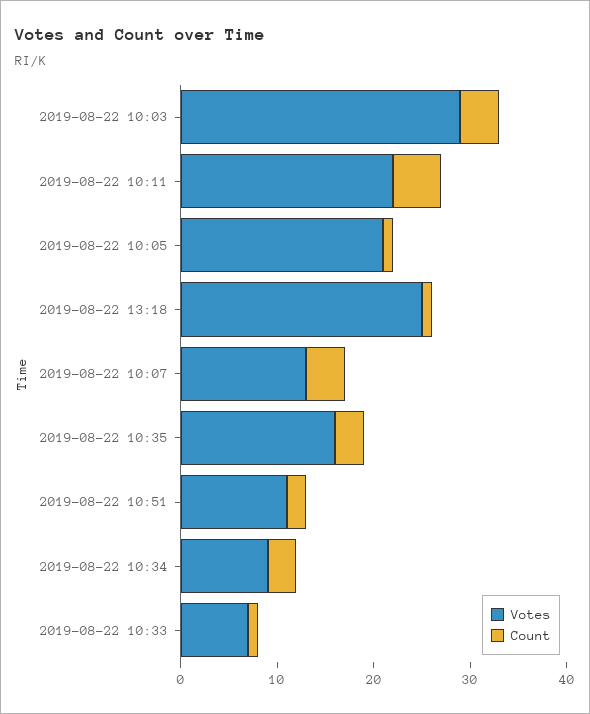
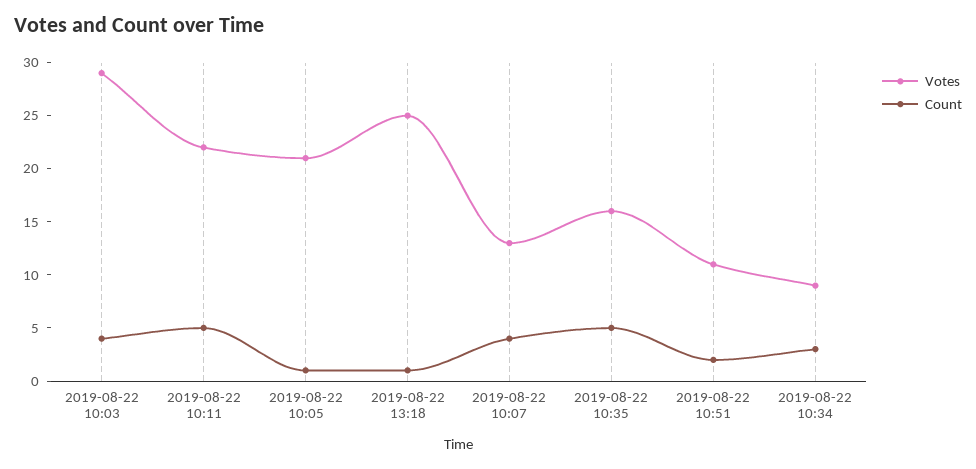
Count, 2019-08-22 10:35: 3 -> 5
Votes, 2019-08-22 10:33: 7 -> none
Count, 2019-08-22 10:33: 1 -> none

